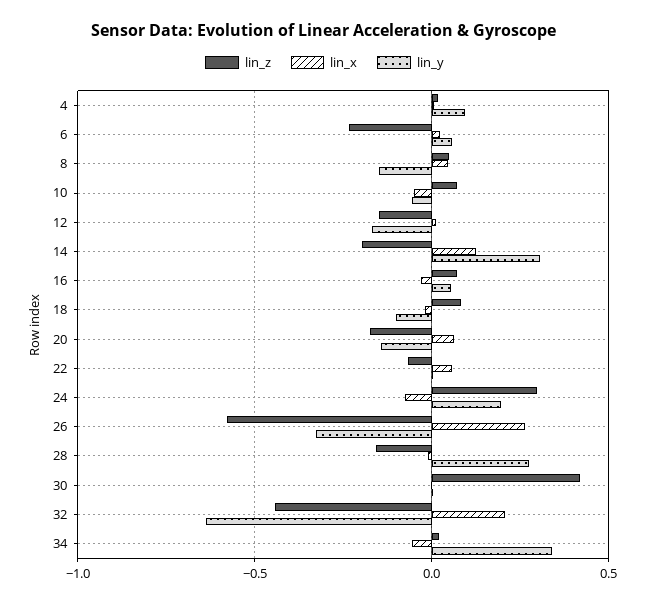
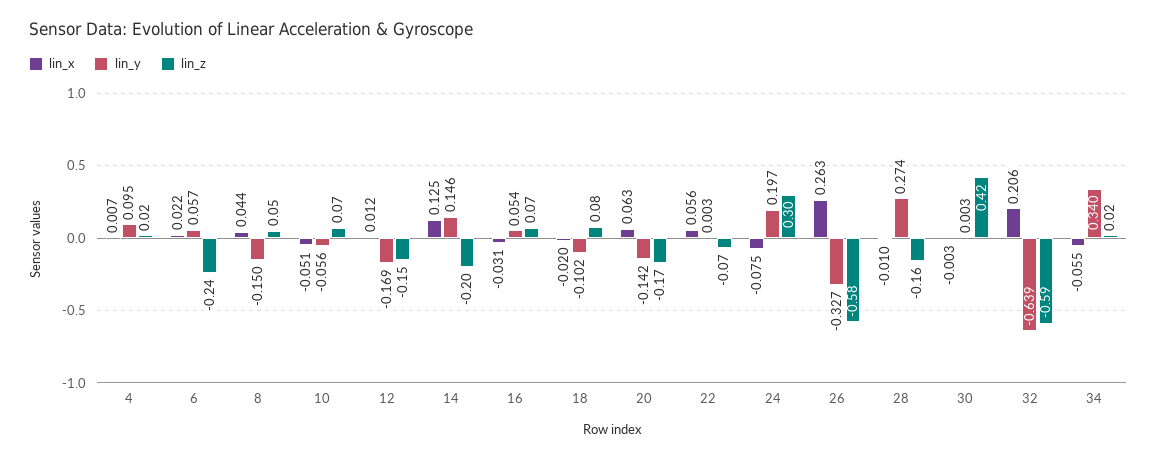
lin_y, 14: 0.3 -> 0.146
lin_z, 32: -0.45 -> -0.59

